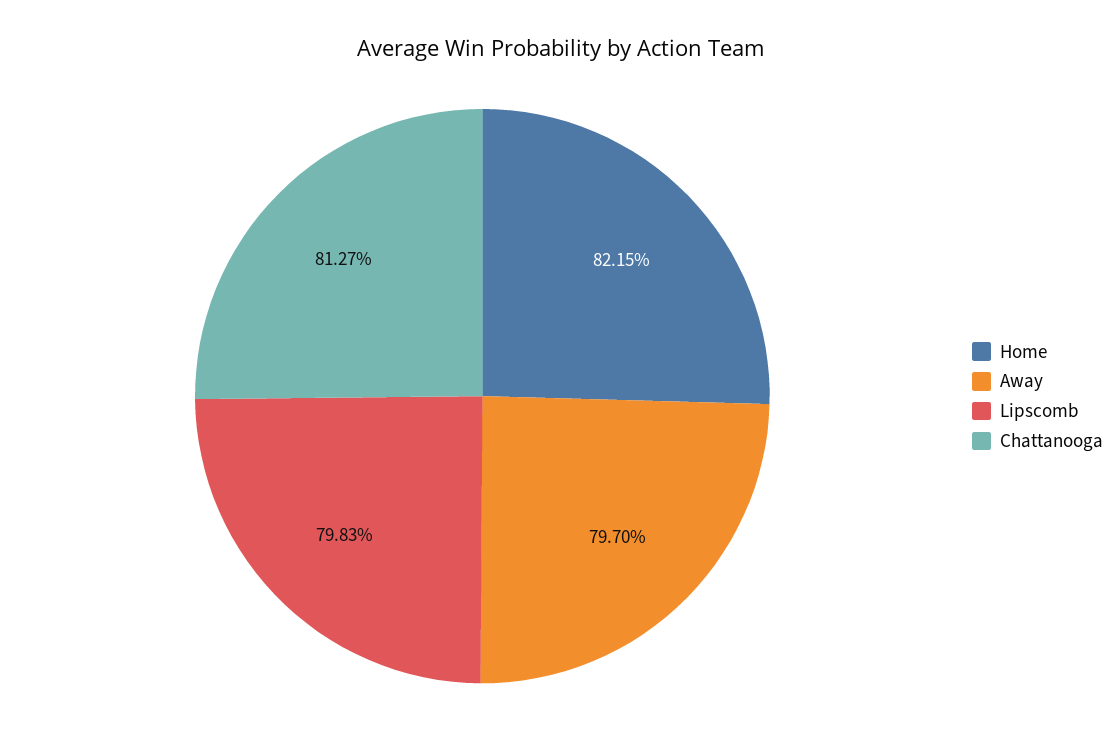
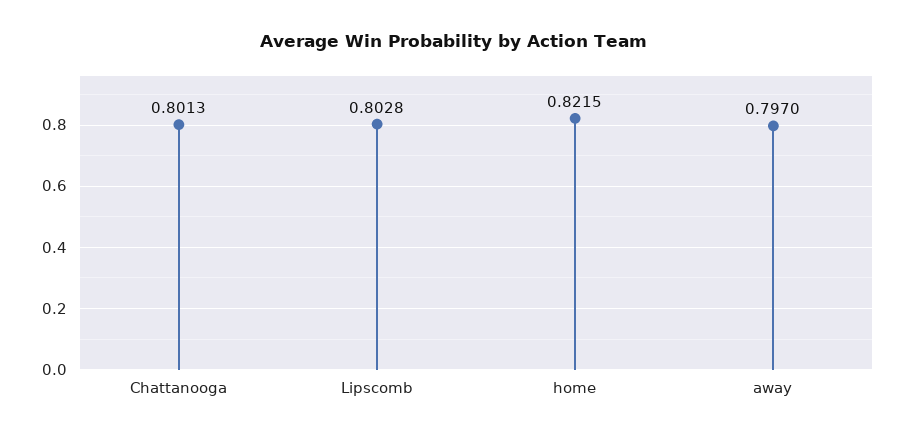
Lipscomb: 0.7983 -> 0.8028
Chattanooga: 0.8127 -> 0.8013

